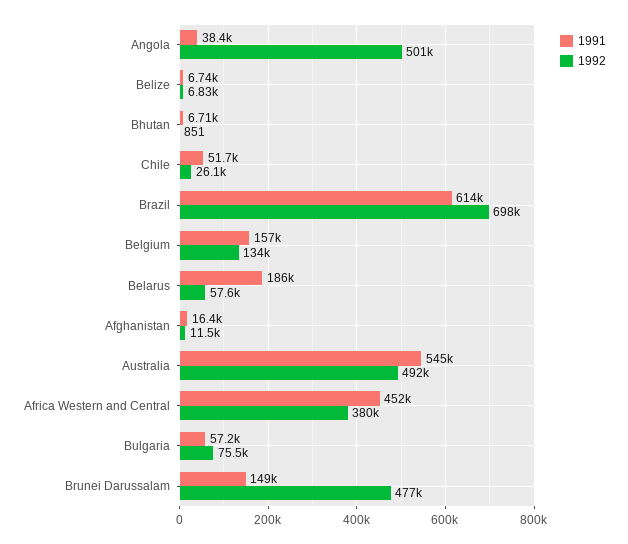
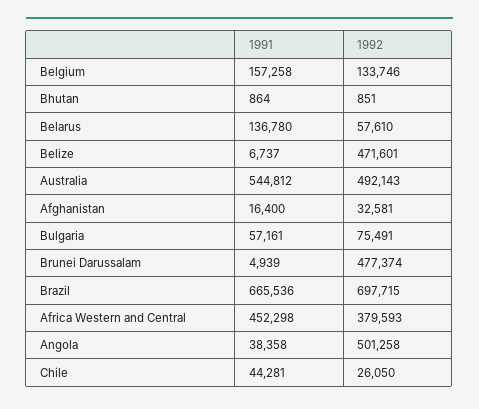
1992, Belize: 6830 -> 471601
1991, Bhutan: 6710 -> 864
1991, Chile: 51700 -> 44281
1991, Brazil: 614000 -> 665536
1991, Belarus: 186000 -> 136780
1992, Afghanistan: 11500 -> 32581
1991, Brunei Darussalam: 149000 -> 4939

